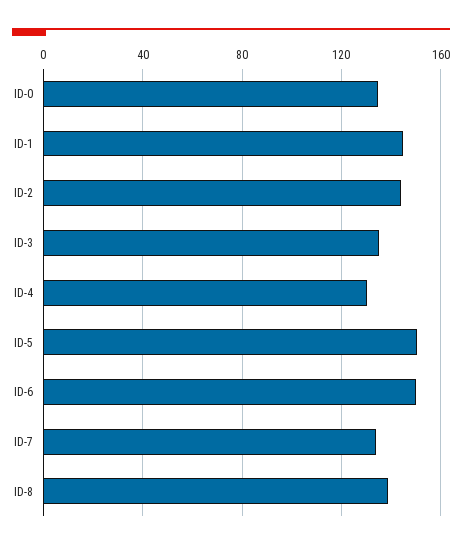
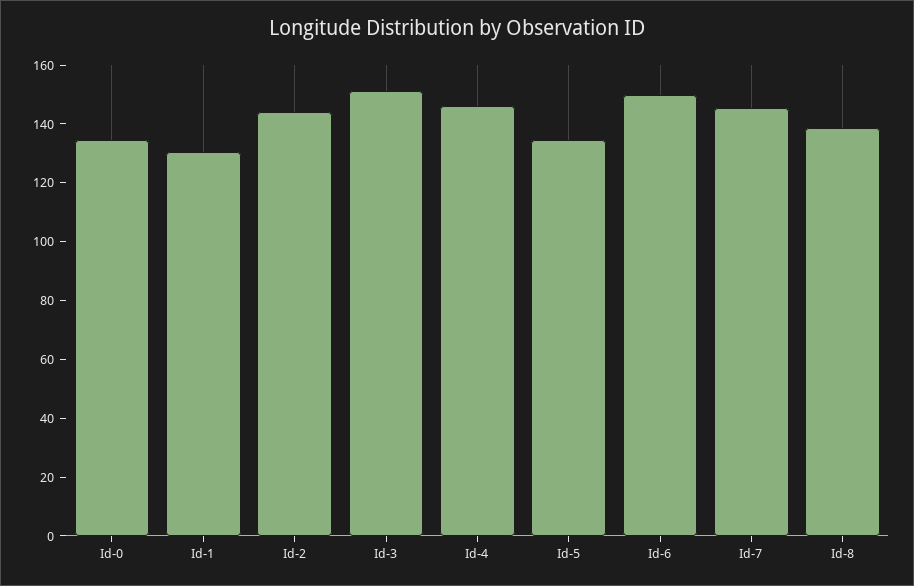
ID-1: 145 -> 130
ID-3: 135 -> 150
ID-4: 130 -> 145
ID-5: 150 -> 135
ID-7: 135 -> 145

